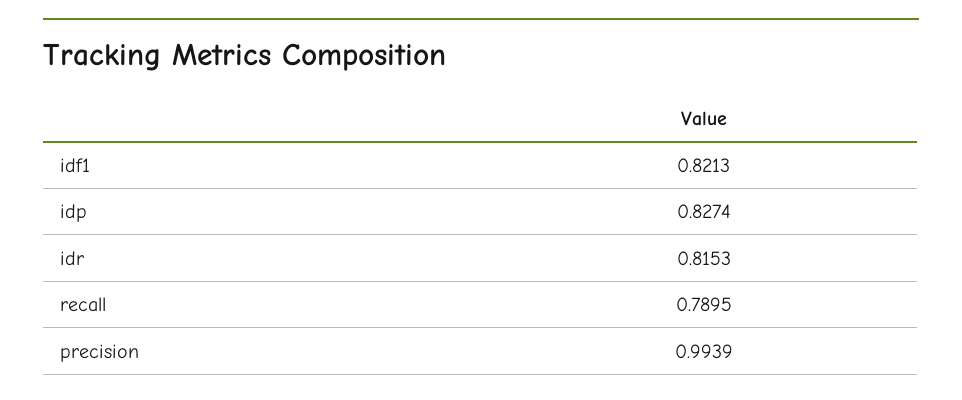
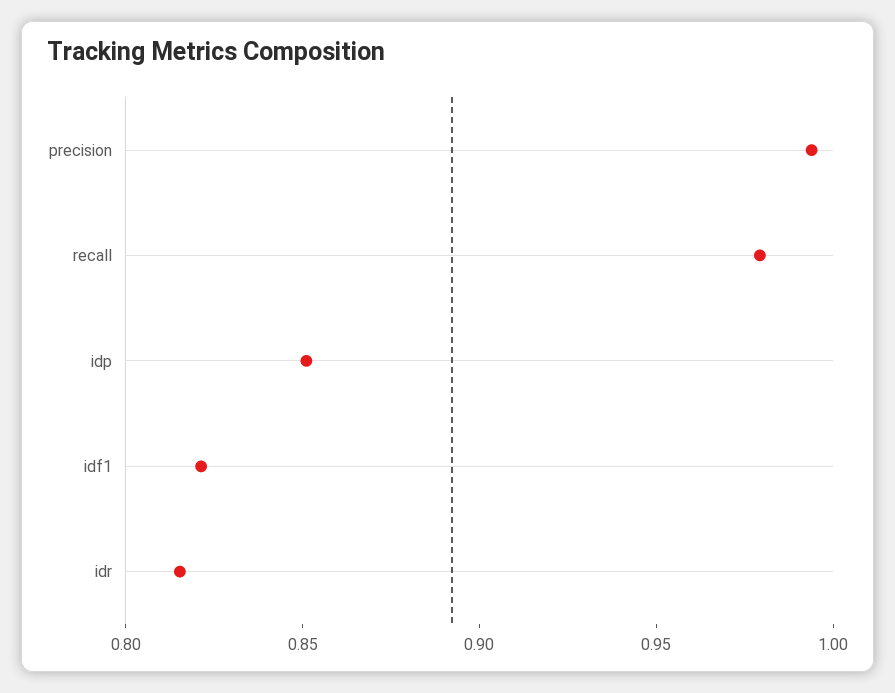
idp: 0.8274 -> 0.85
recall: 0.7895 -> 0.98

